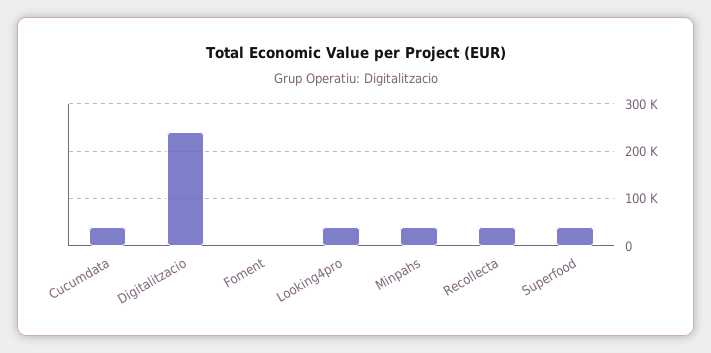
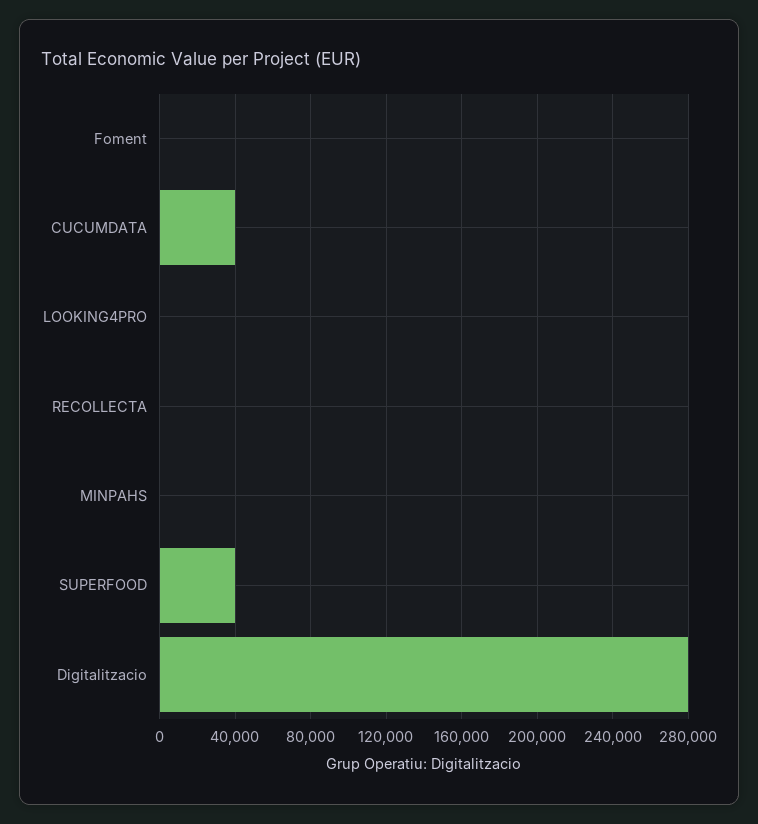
Digitalitzacio: 240000 -> 280000
Looking4pro: 40000 -> 0
Minpahs: 40000 -> 0
Recollecta: 40000 -> 0

